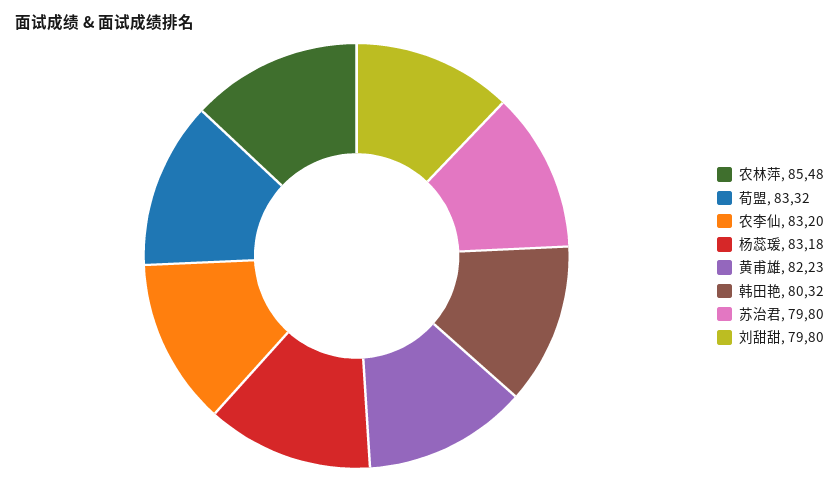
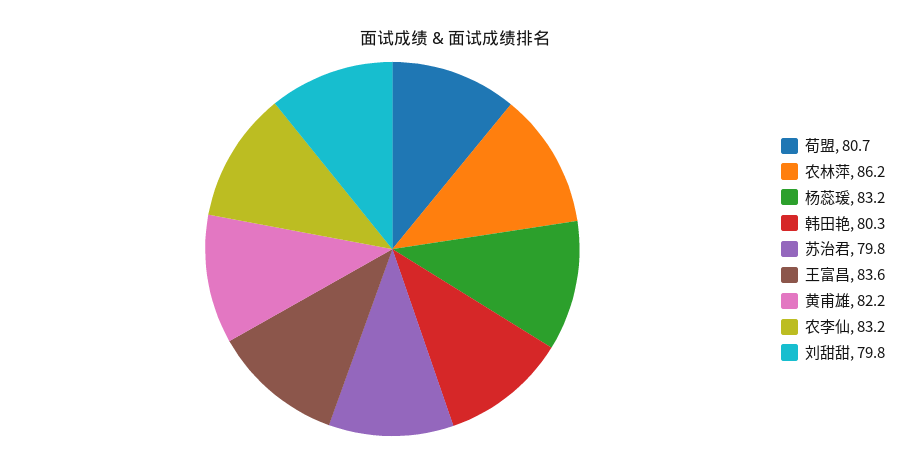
农林萍: 85.48 -> 86.2
荀盟: 83.32 -> 80.7
王富昌: none -> 83.6

